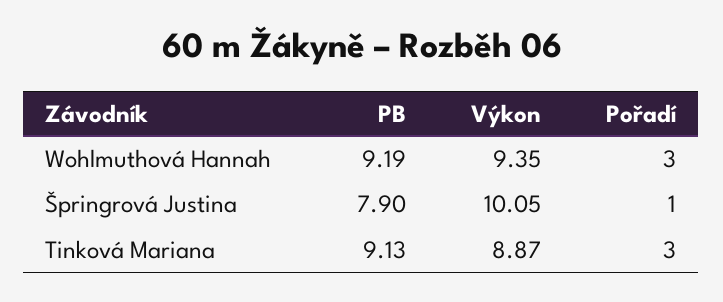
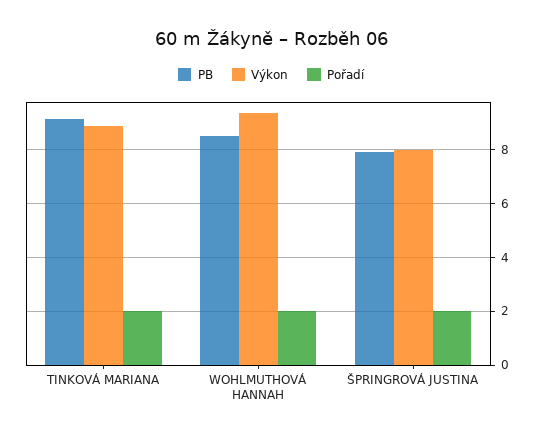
PB, Wohlmuthová Hannah: 9.19 -> 8.5
Pořadí, Wohlmuthová Hannah: 3 -> 2
Výkon, Špringrová Justina: 10.05 -> 8
Pořadí, Špringrová Justina: 1 -> 2
Pořadí, Tinková Mariana: 3 -> 2

